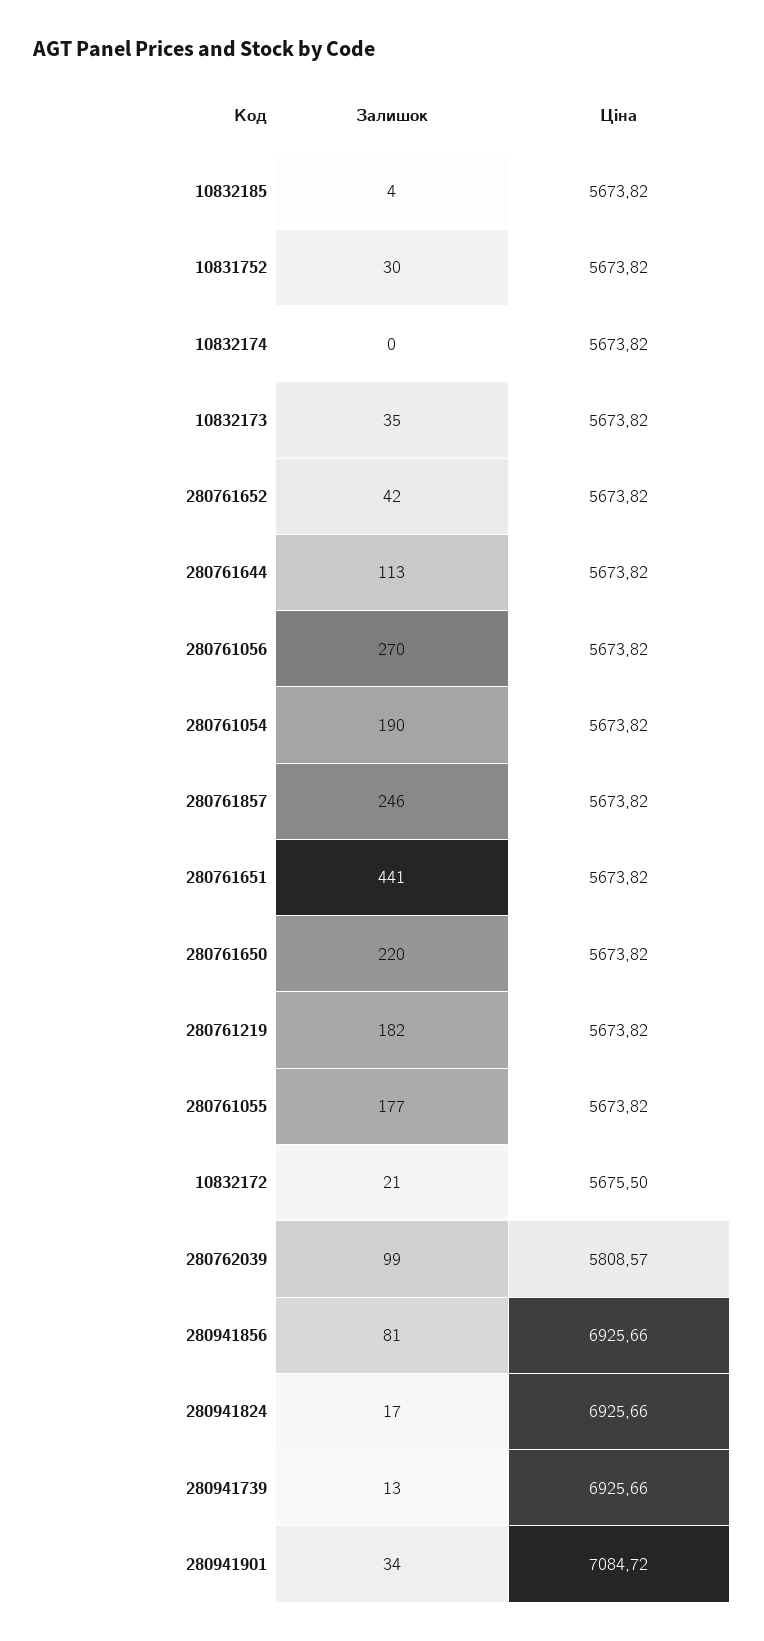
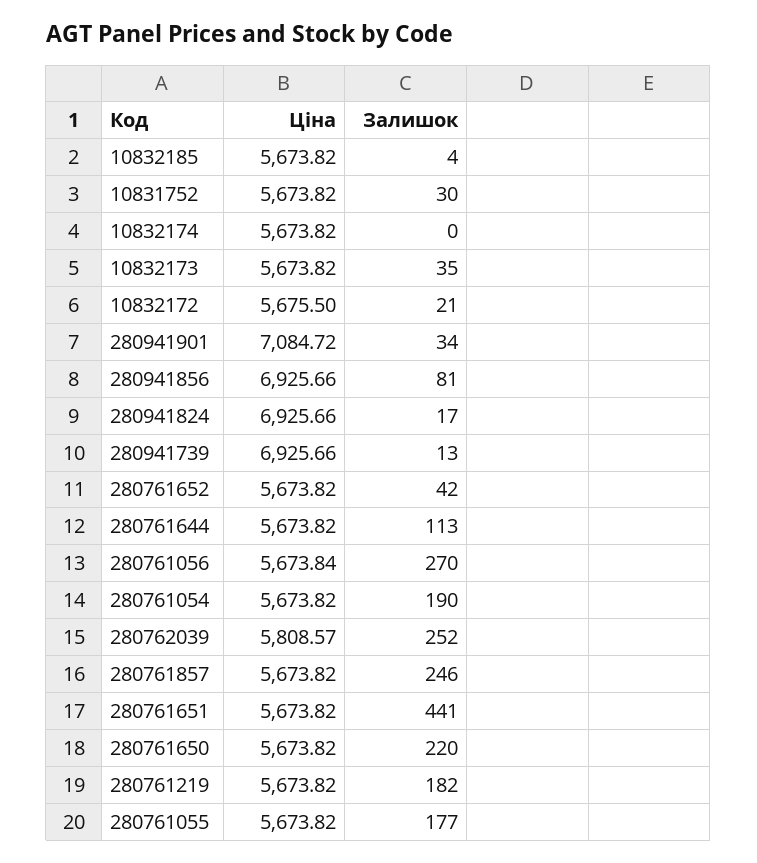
Ціна, 280761056: 5673.82 -> 5673.84
Залишок, 280762039: 99 -> 252

